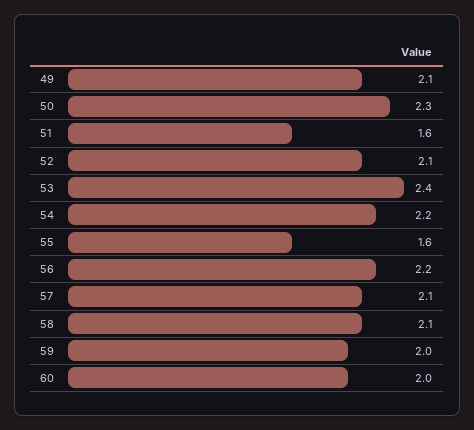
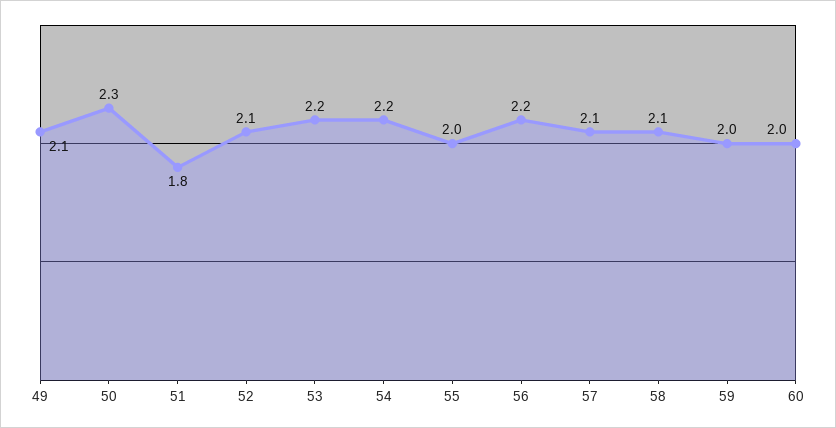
51: 1.6 -> 1.8
53: 2.4 -> 2.2
55: 1.6 -> 2

